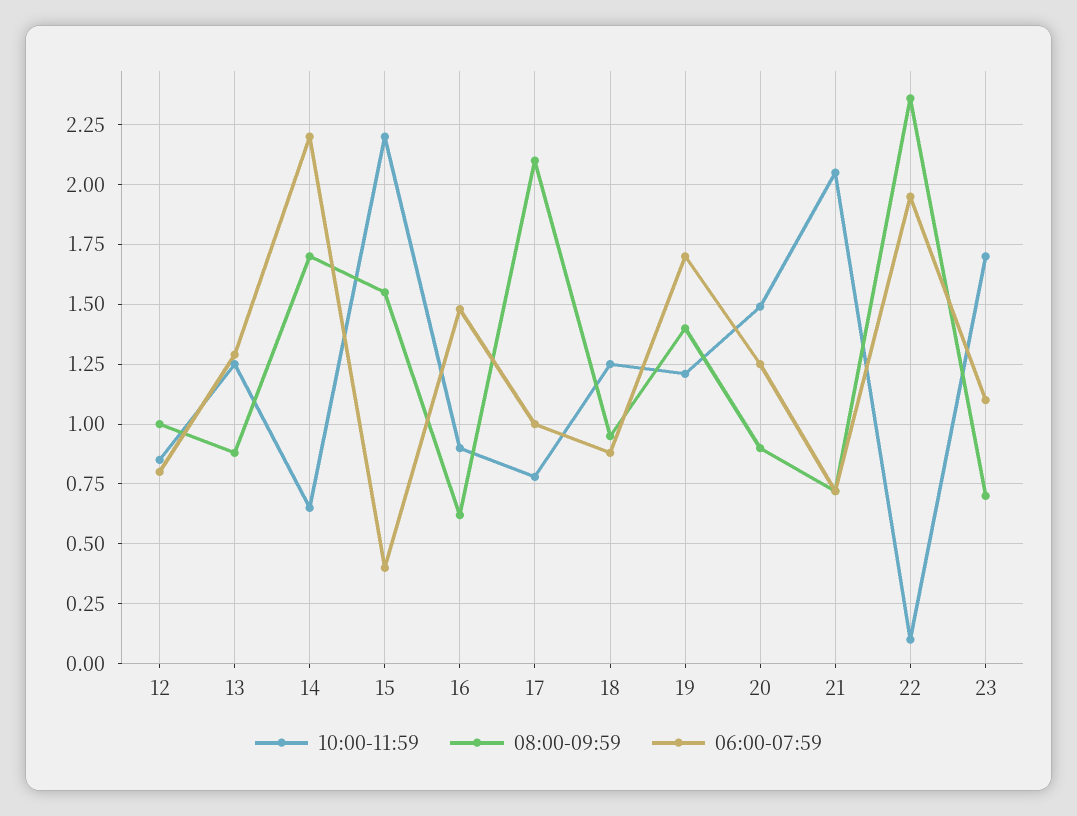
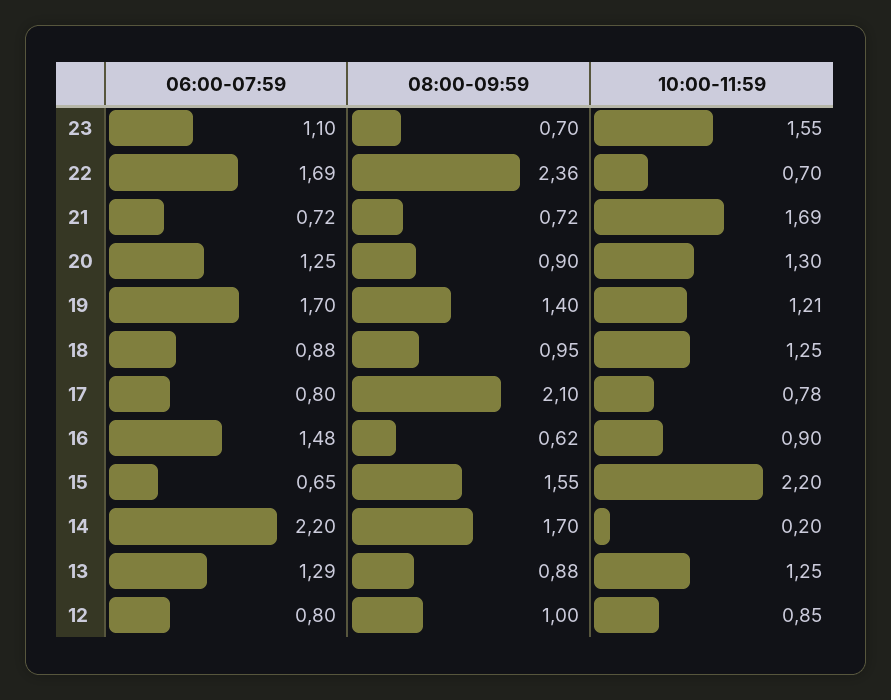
10:00-11:59, 14: 0.65 -> 0.2
06:00-07:59, 15: 0.4 -> 0.65
06:00-07:59, 17: 1 -> 0.8
10:00-11:59, 20: 1.5 -> 1.3
10:00-11:59, 21: 2.05 -> 1.69
10:00-11:59, 22: 0.1 -> 0.7
06:00-07:59, 22: 1.95 -> 1.69
10:00-11:59, 23: 1.7 -> 1.55

